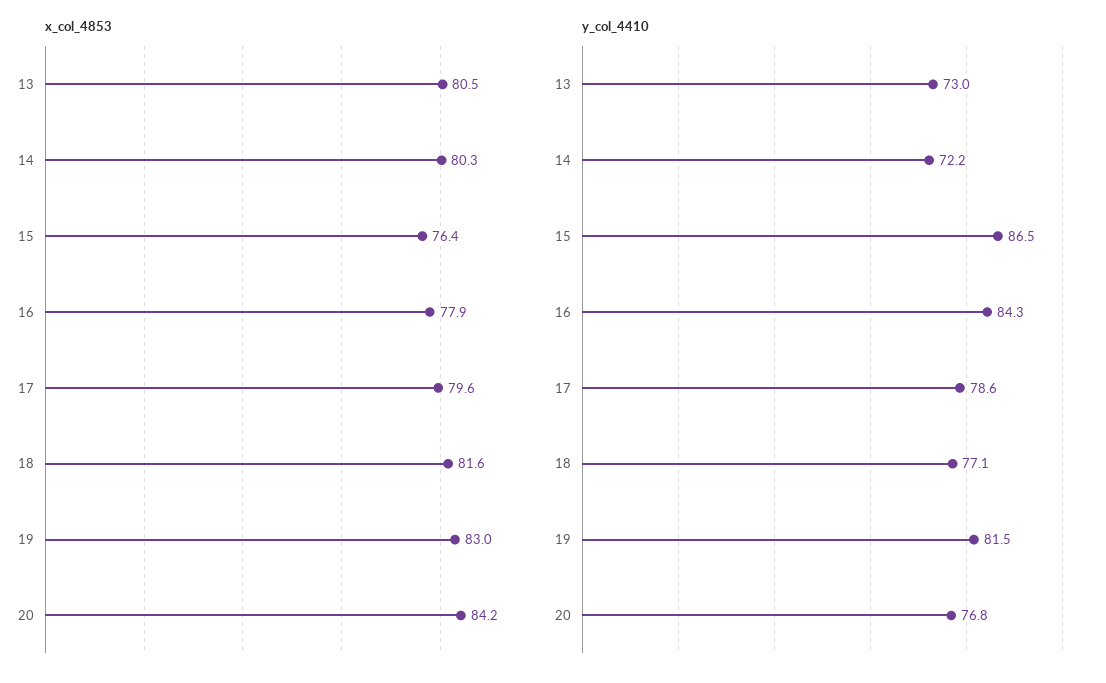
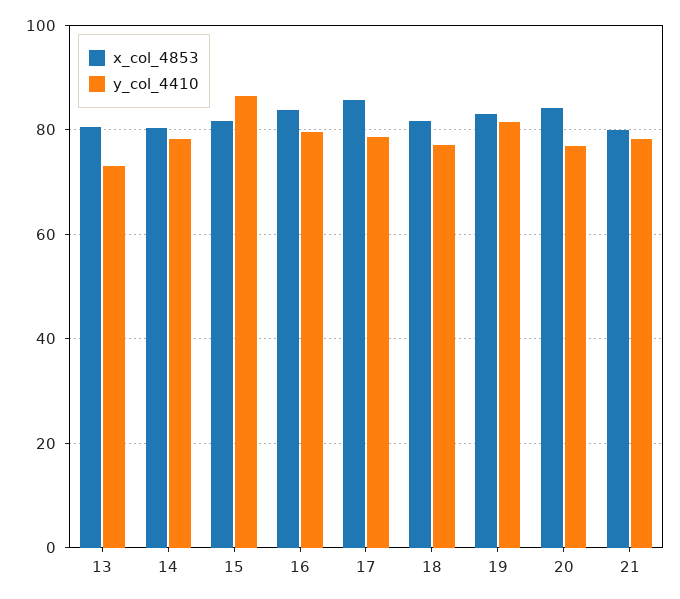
x_col_4853, 15: 76.4 -> 82
x_col_4853, 16: 77.9 -> 84
x_col_4853, 17: 79.6 -> 86
y_col_4410, 14: 72.2 -> 78
y_col_4410, 16: 84.3 -> 80
x_col_4853, 21: none -> 80
y_col_4410, 21: none -> 78

